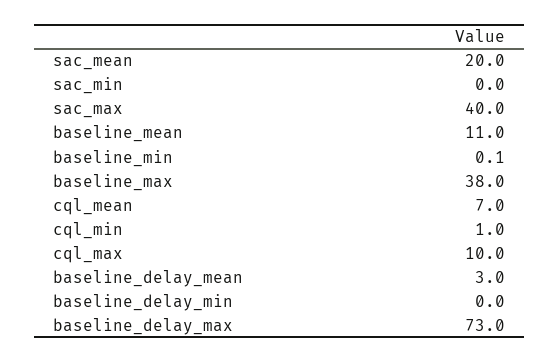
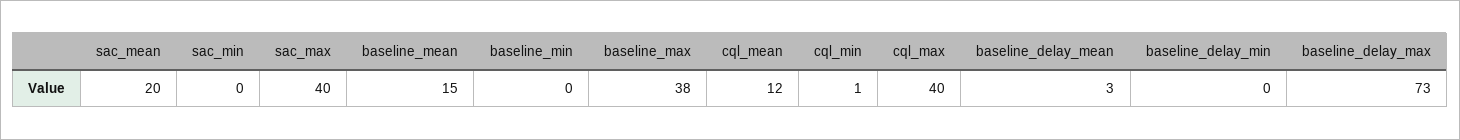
baseline_mean: 11 -> 15
baseline_min: 0.1 -> 0
cql_mean: 7 -> 12
cql_max: 10 -> 40

